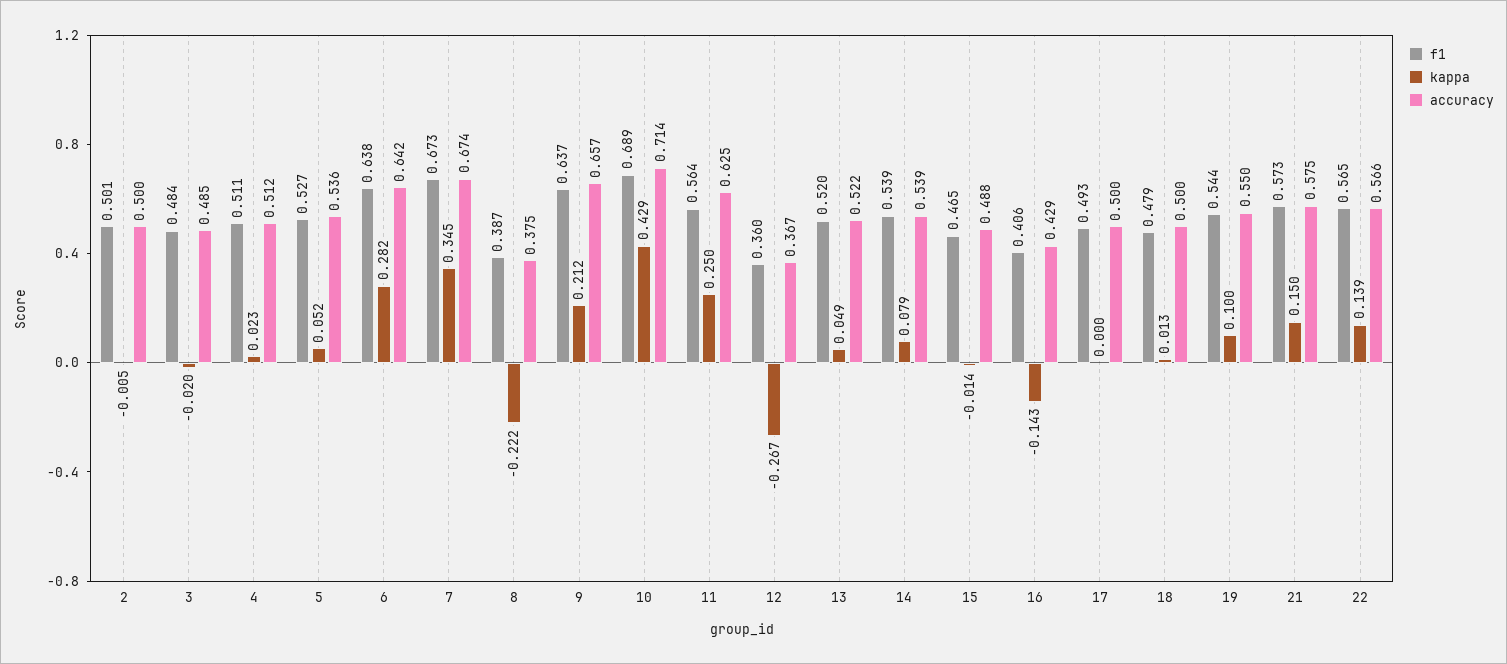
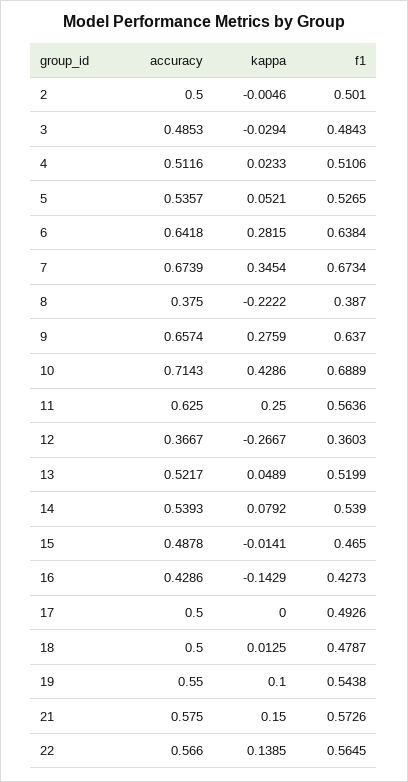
kappa, 3: -0.02 -> -0.0294
kappa, 9: 0.212 -> 0.2759
f1, 16: 0.406 -> 0.4273

